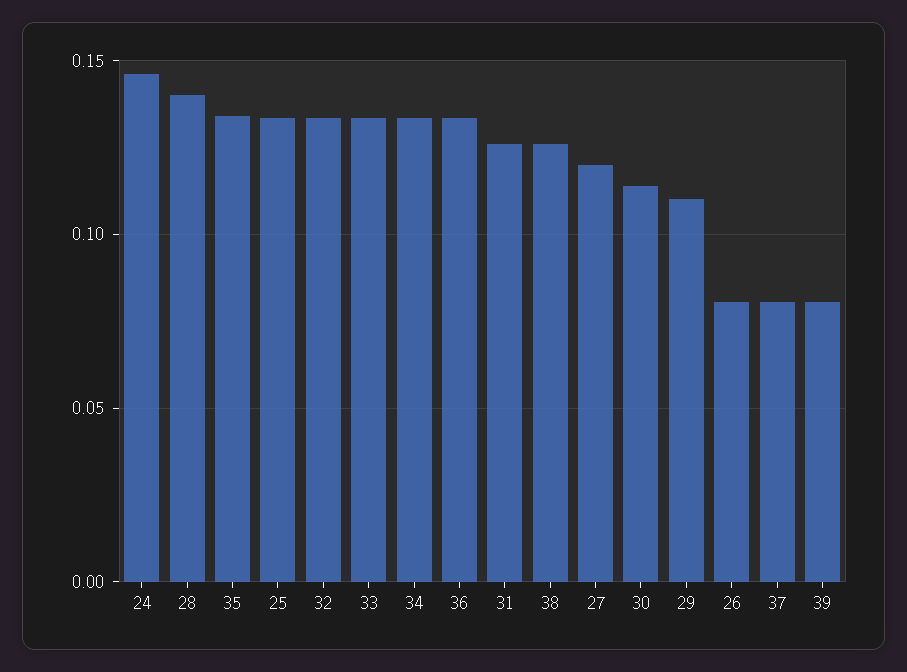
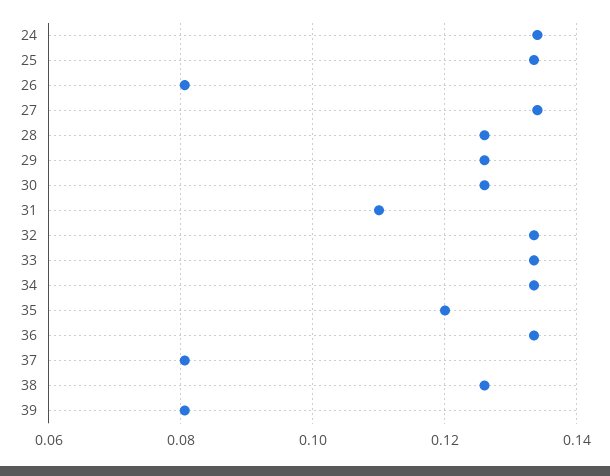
24: 0.145 -> 0.134
28: 0.14 -> 0.126
35: 0.135 -> 0.12
31: 0.125 -> 0.11
27: 0.12 -> 0.134
30: 0.115 -> 0.126
29: 0.11 -> 0.126

